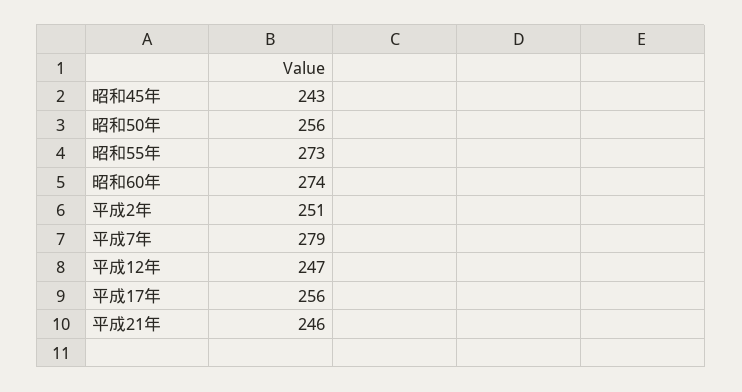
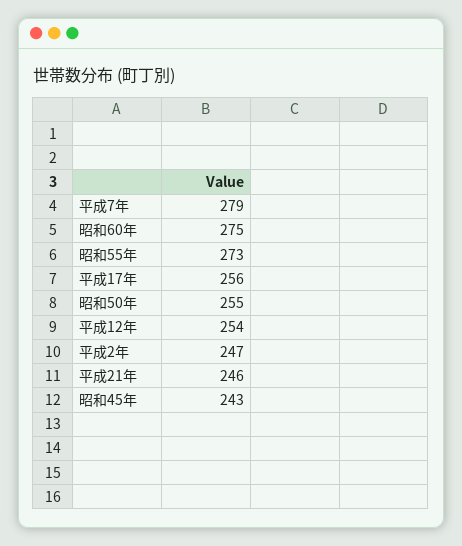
昭和50年: 256 -> 255
昭和60年: 274 -> 275
平成2年: 251 -> 247
平成12年: 247 -> 254

